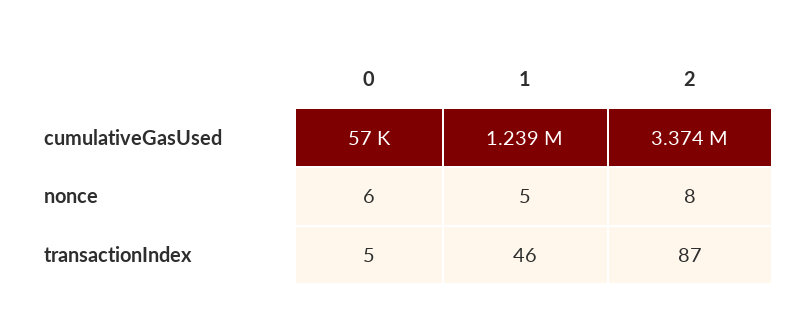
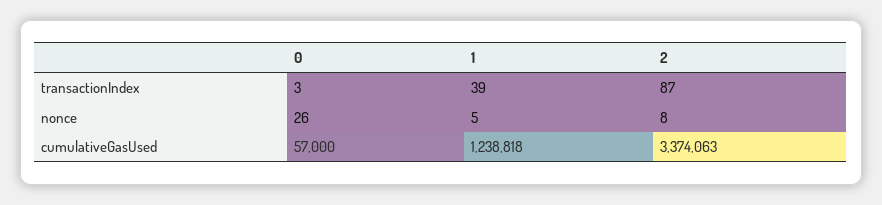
0, nonce: 6 -> 26
0, transactionIndex: 5 -> 3
1, transactionIndex: 46 -> 39

